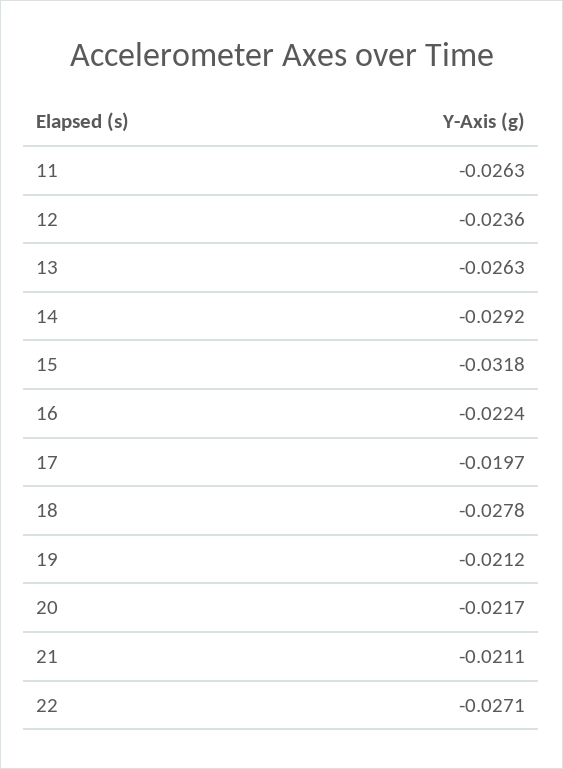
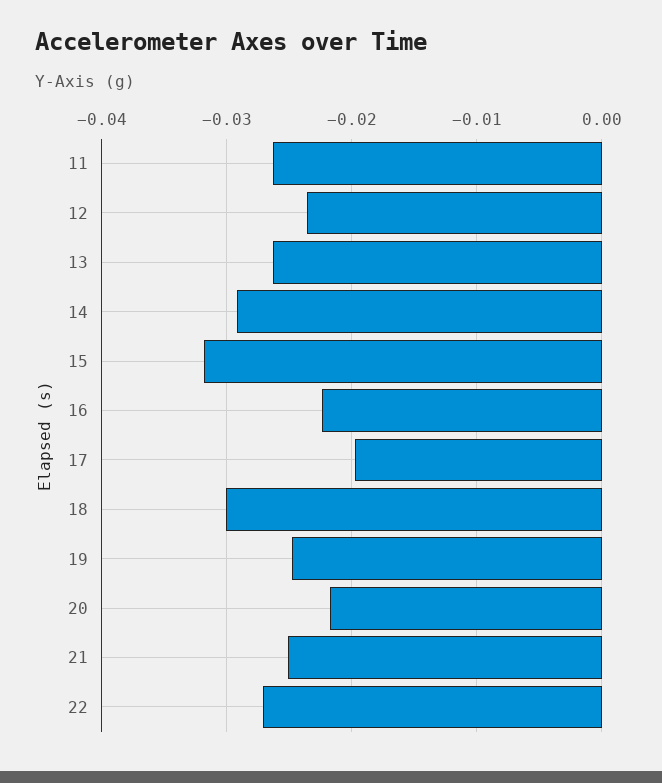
18: -0.0278 -> -0.03
19: -0.0212 -> -0.025
21: -0.0211 -> -0.025

